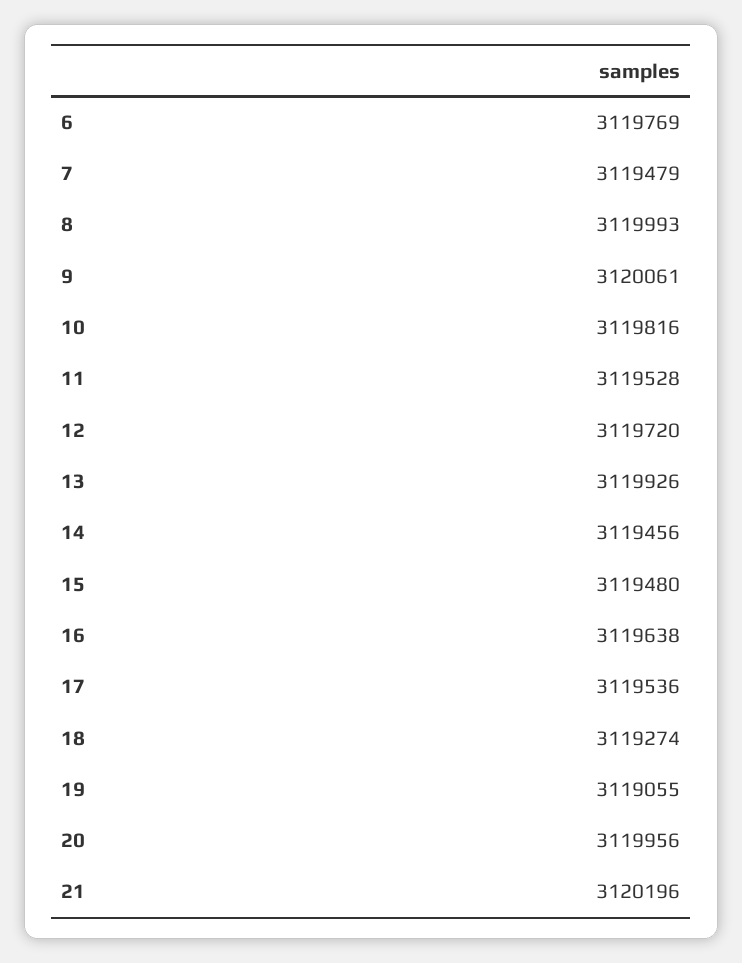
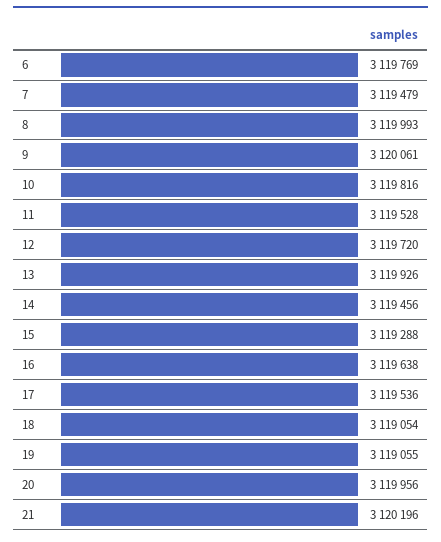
15: 3119480 -> 3119288
18: 3119274 -> 3119054

